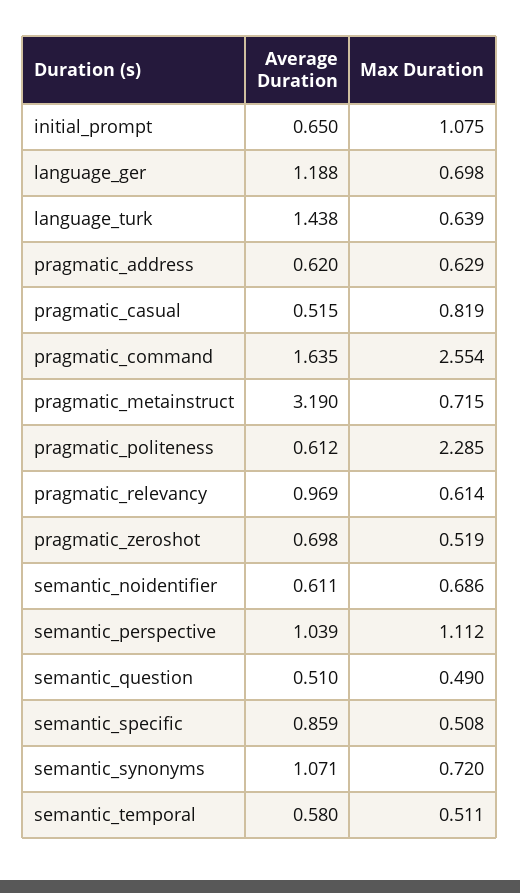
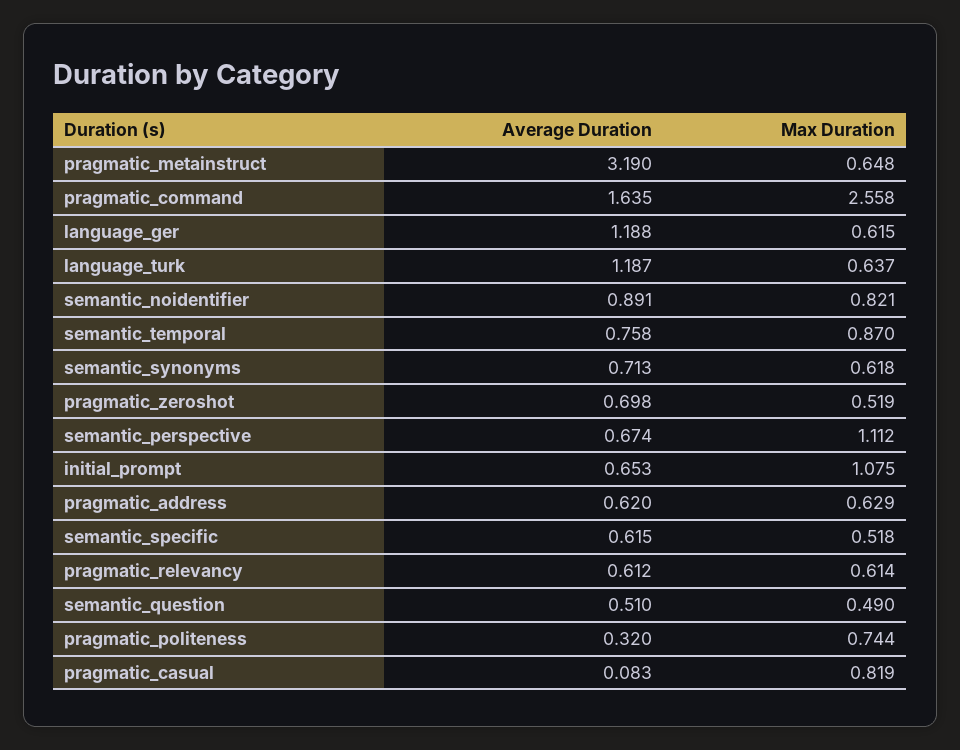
Average Duration, initial_prompt: 0.65 -> 0.653
Max Duration, language_ger: 0.698 -> 0.615
Average Duration, language_turk: 1.438 -> 1.187
Max Duration, language_turk: 0.639 -> 0.637
Average Duration, pragmatic_casual: 0.515 -> 0.083
Max Duration, pragmatic_command: 2.554 -> 2.558
Max Duration, pragmatic_metainstruct: 0.715 -> 0.648
Average Duration, pragmatic_politeness: 0.612 -> 0.32
Max Duration, pragmatic_politeness: 2.285 -> 0.744
Average Duration, pragmatic_relevancy: 0.969 -> 0.612
Average Duration, semantic_noidentifier: 0.611 -> 0.891
Max Duration, semantic_noidentifier: 0.686 -> 0.821
Average Duration, semantic_perspective: 1.039 -> 0.674
Average Duration, semantic_specific: 0.859 -> 0.615
Max Duration, semantic_specific: 0.508 -> 0.518
Average Duration, semantic_synonyms: 1.071 -> 0.713
Max Duration, semantic_synonyms: 0.72 -> 0.618
Average Duration, semantic_temporal: 0.58 -> 0.758
Max Duration, semantic_temporal: 0.511 -> 0.87

